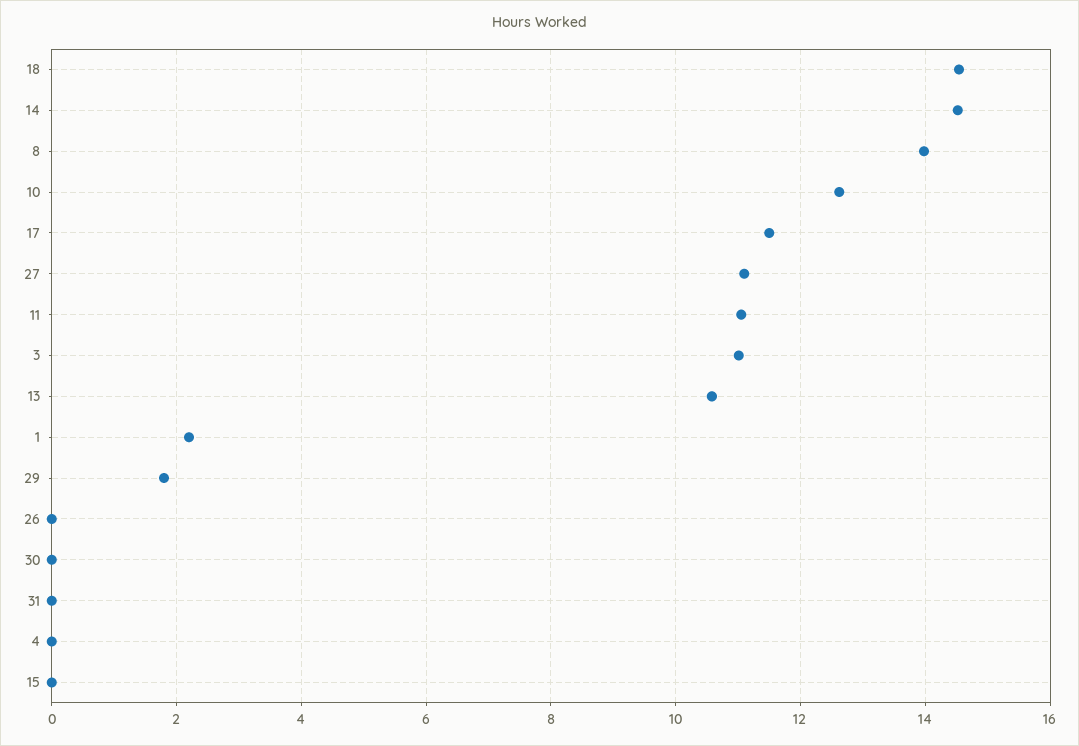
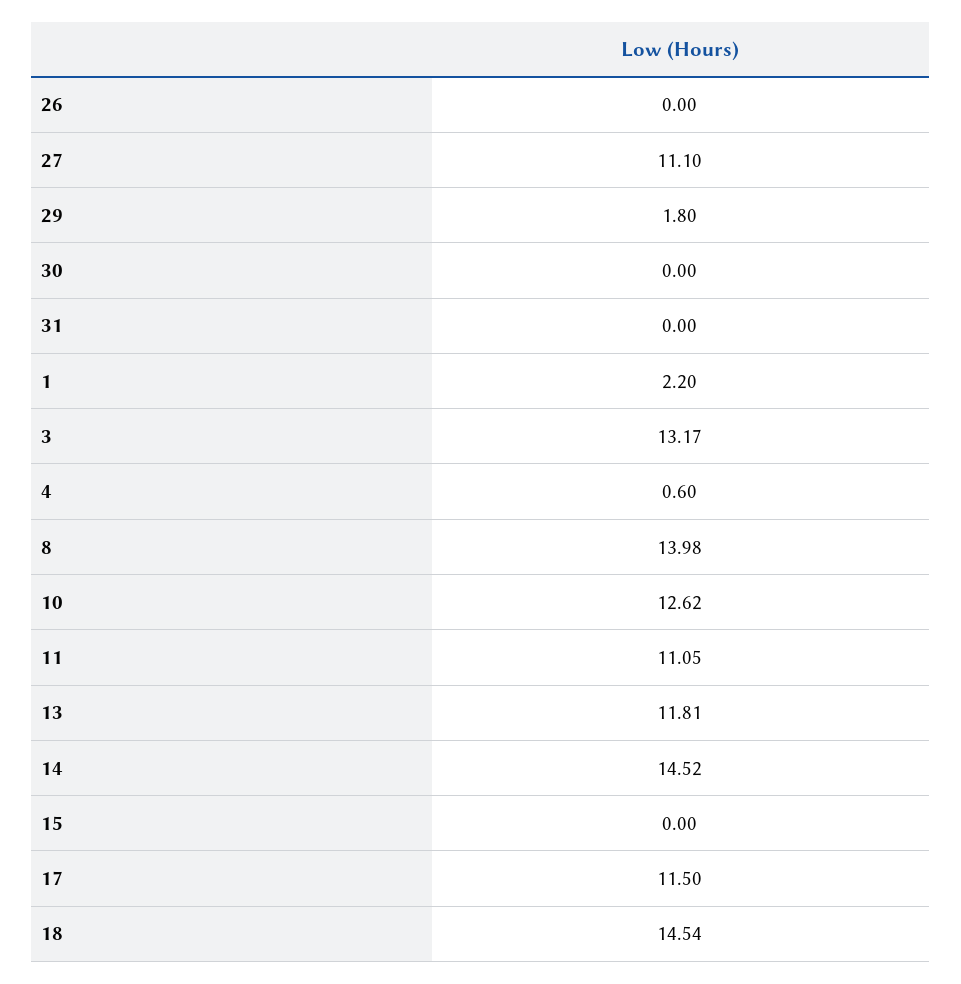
3: 11 -> 13.17
13: 10.6 -> 11.81
4: 0 -> 0.6

